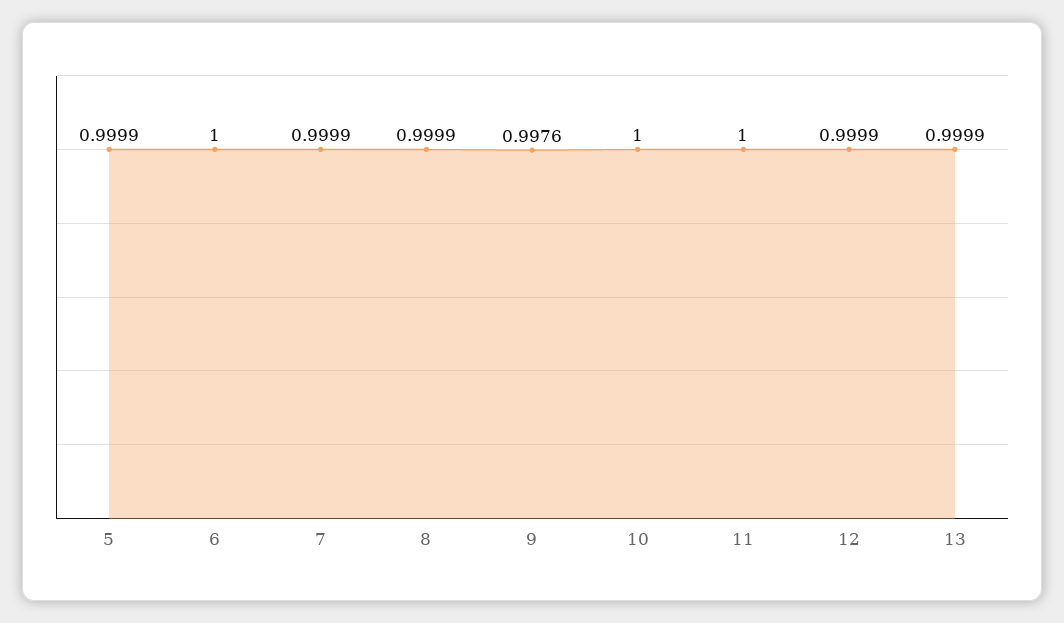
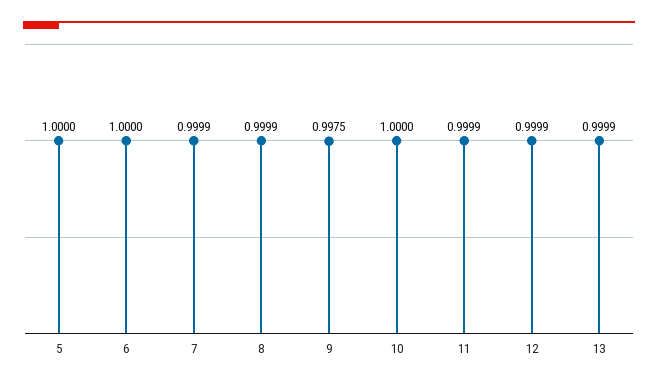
5: 0.9999 -> 1
9: 0.9976 -> 0.9975
11: 1 -> 0.9999

